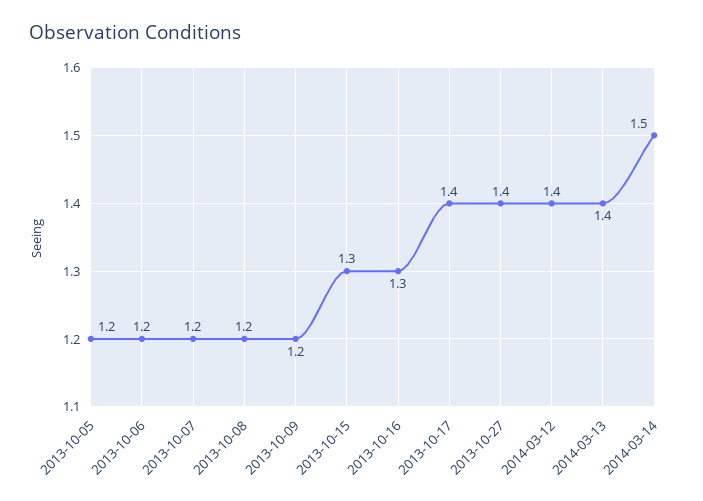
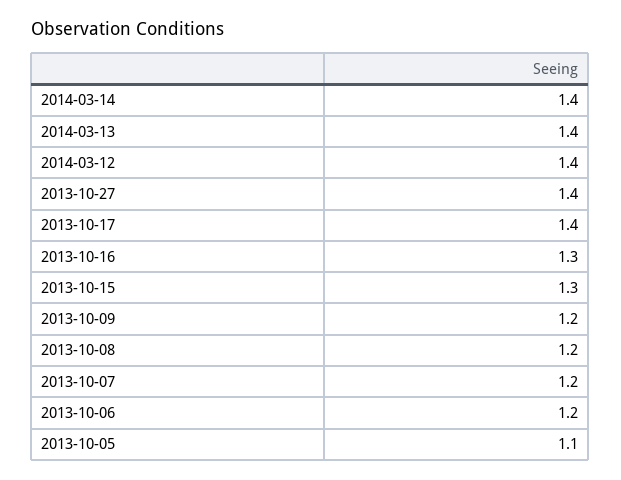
2013-10-05: 1.2 -> 1.1
2014-03-14: 1.5 -> 1.4

